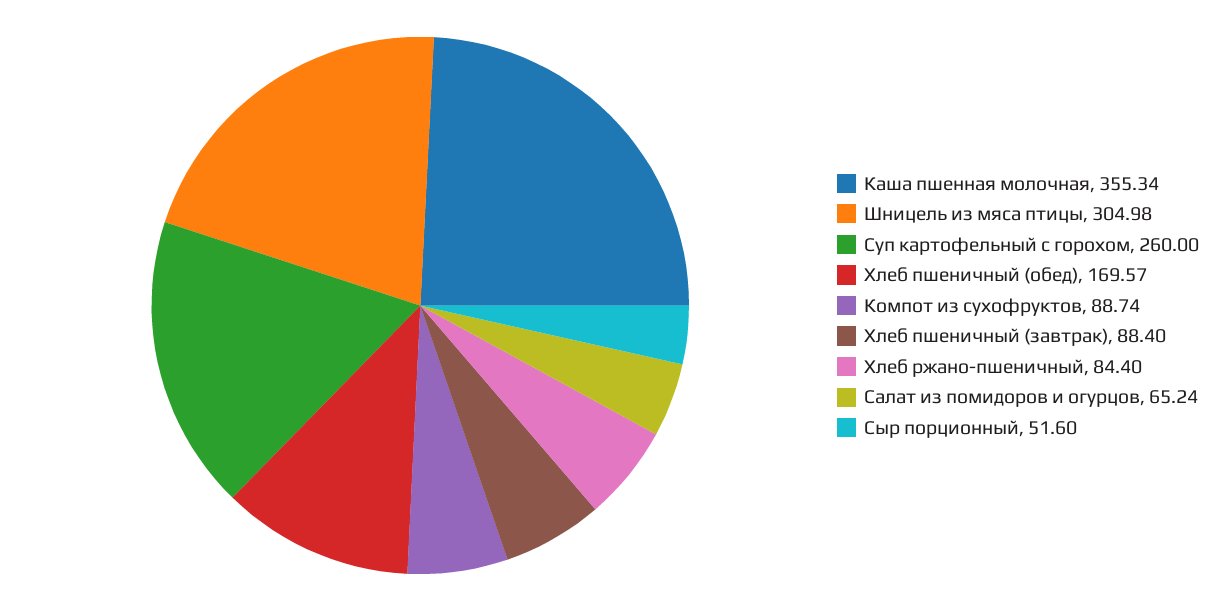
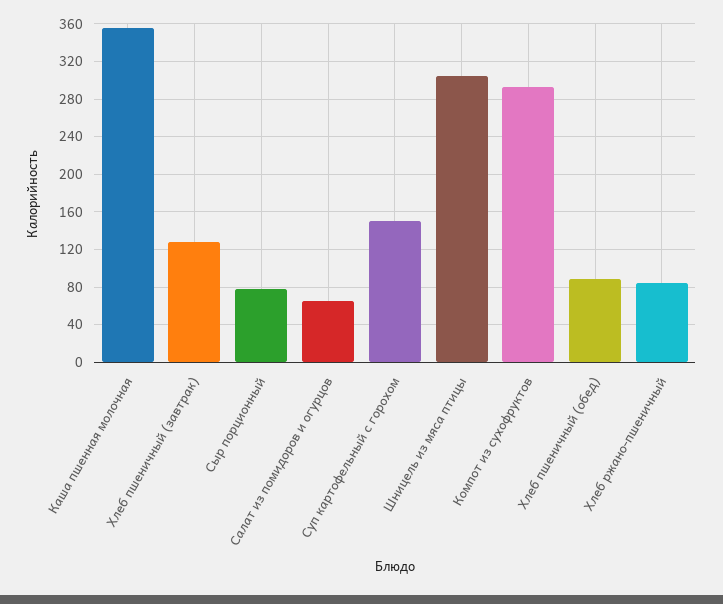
Суп картофельный с горохом: 260 -> 150
Хлеб пшеничный (обед): 169.57 -> 90
Компот из сухофруктов: 88.74 -> 290
Хлеб пшеничный (завтрак): 88.4 -> 130
Сыр порционный: 51.6 -> 80

